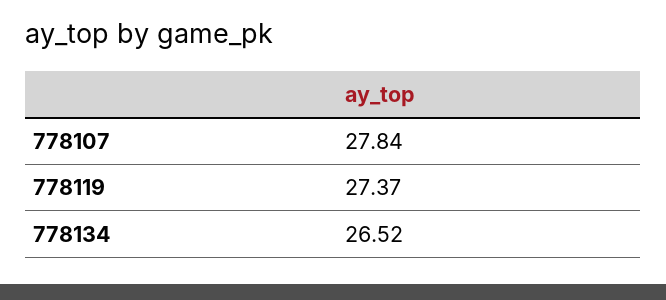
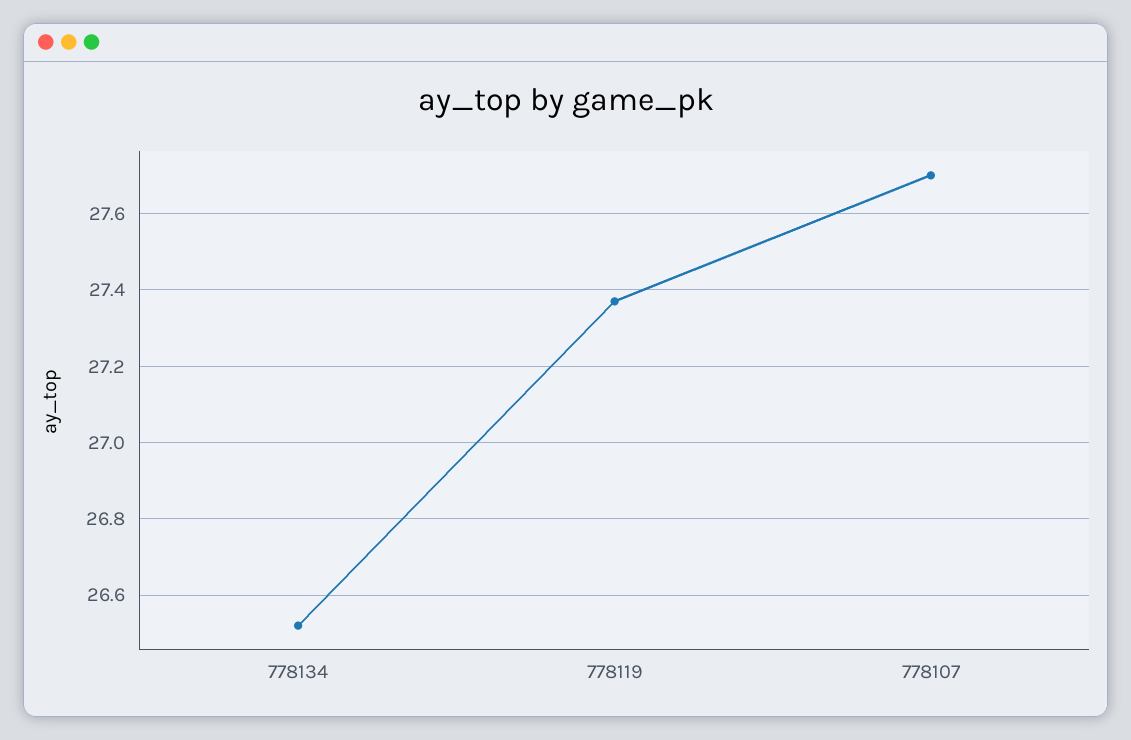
778107: 27.84 -> 27.7

